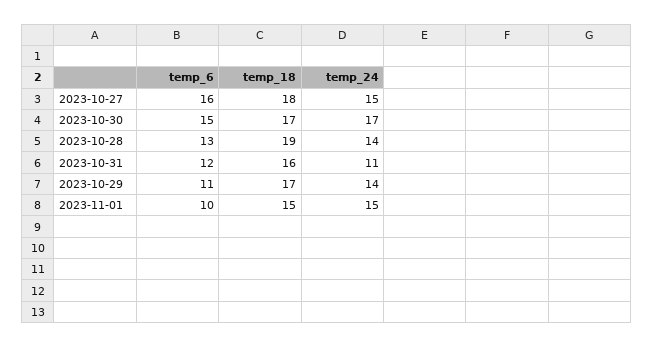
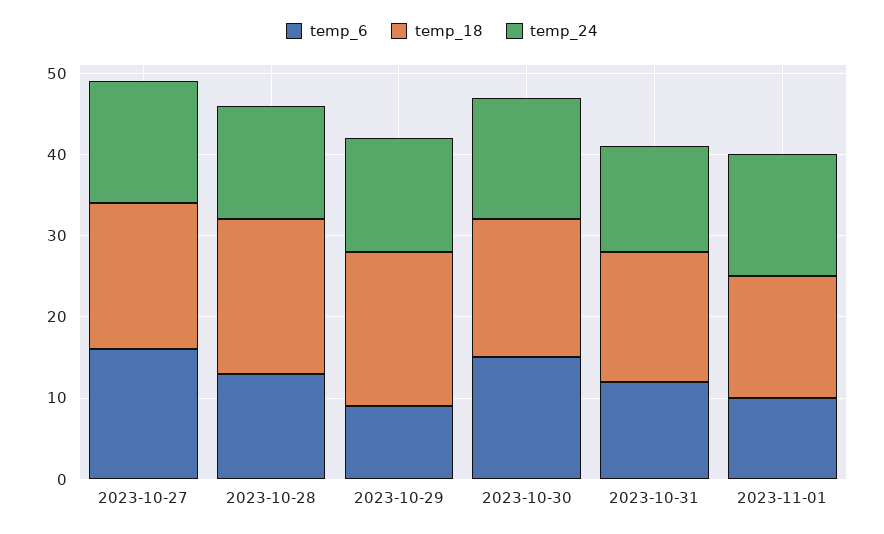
temp_24, 2023-10-30: 17 -> 15
temp_24, 2023-10-31: 11 -> 13
temp_6, 2023-10-29: 11 -> 9
temp_18, 2023-10-29: 17 -> 19

